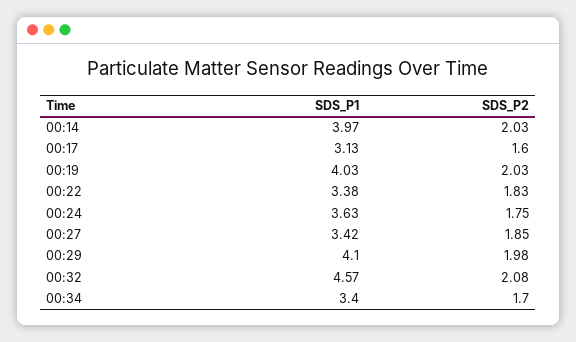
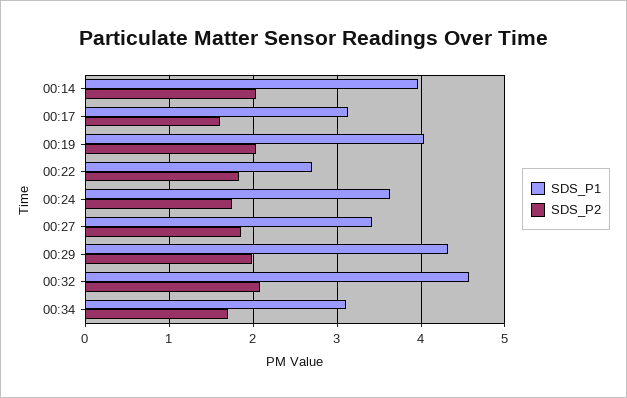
SDS_P1, 00:22: 3.38 -> 2.7
SDS_P1, 00:29: 4.1 -> 4.3
SDS_P1, 00:34: 3.4 -> 3.1

